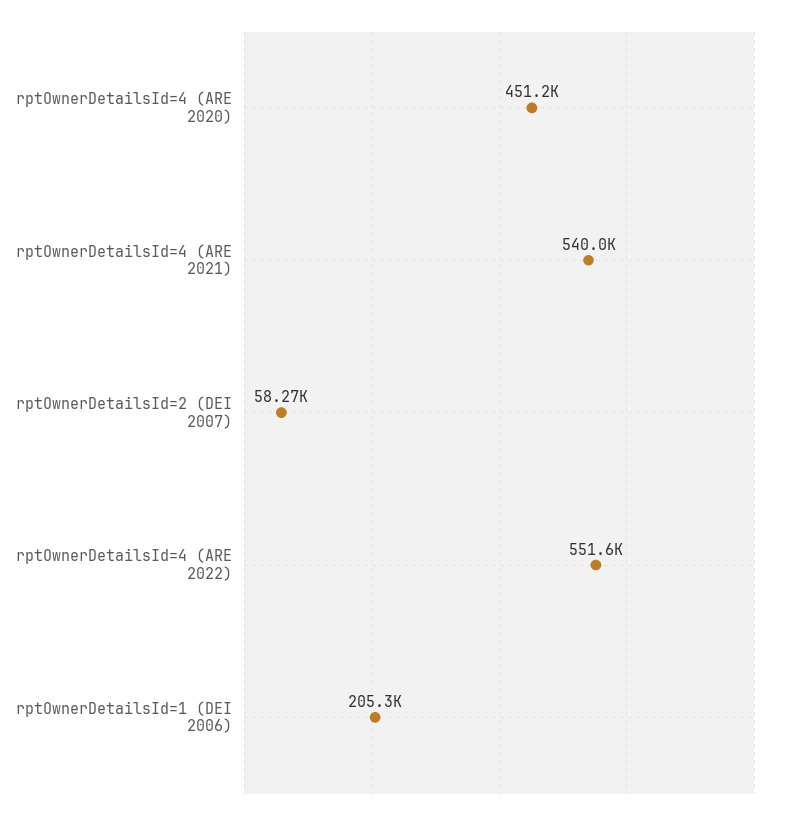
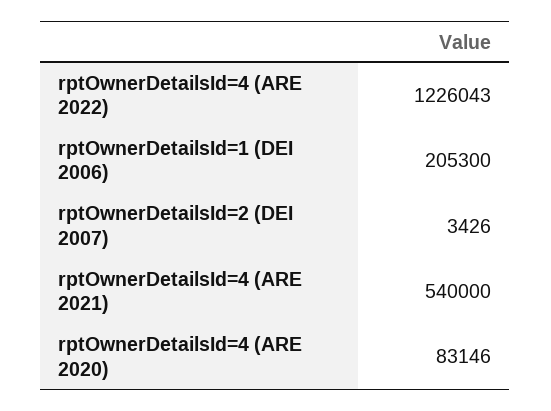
rptOwnerDetailsId=4 (ARE 2020): 451200 -> 83146
rptOwnerDetailsId=2 (DEI 2007): 58270 -> 3426
rptOwnerDetailsId=4 (ARE 2022): 551600 -> 1226043

